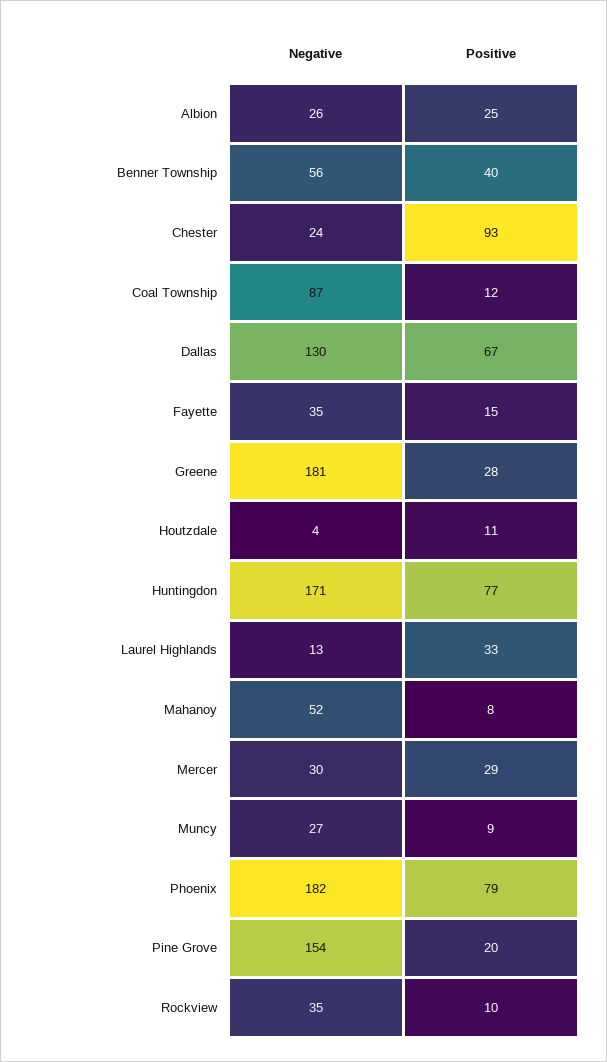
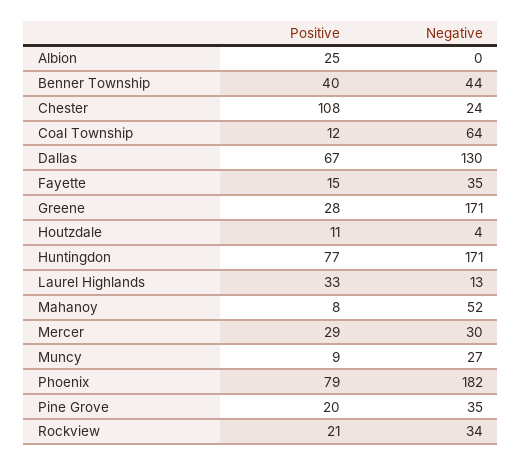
Negative, Albion: 26 -> 0
Negative, Benner Township: 56 -> 44
Positive, Chester: 93 -> 108
Negative, Coal Township: 87 -> 64
Negative, Greene: 181 -> 171
Negative, Pine Grove: 154 -> 35
Negative, Rockview: 35 -> 34
Positive, Rockview: 10 -> 21

